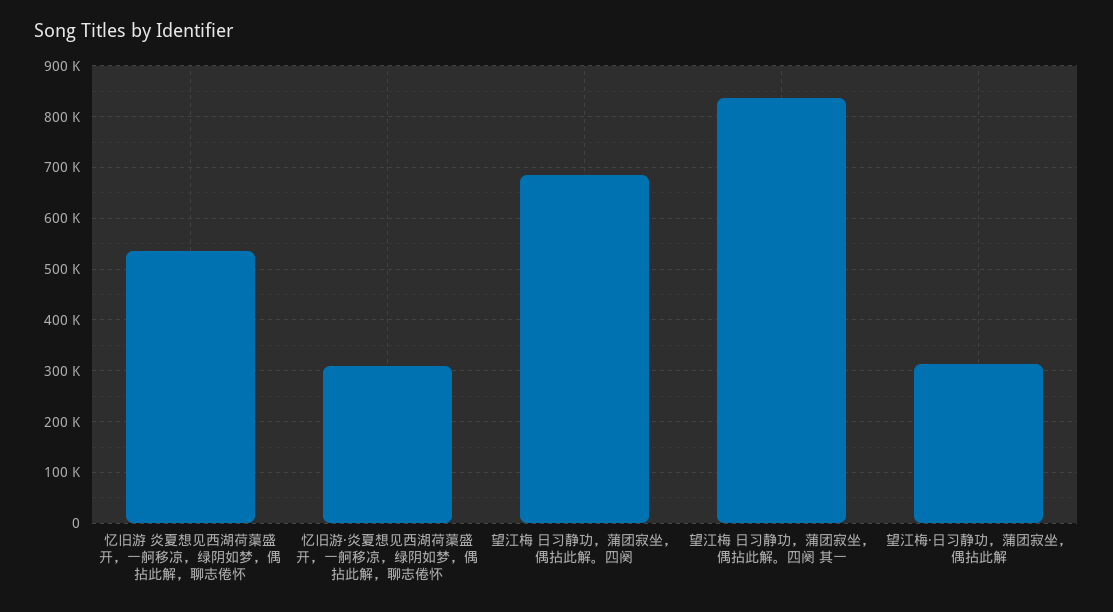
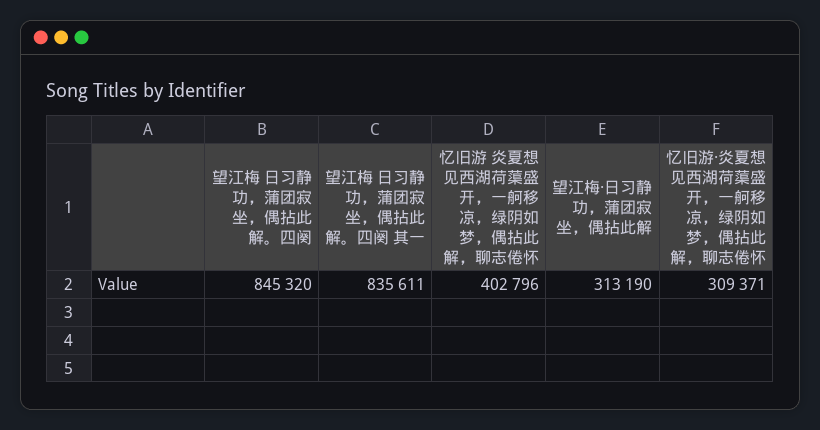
忆旧游 炎夏想见西湖荷蕖盛开，一舸移凉，绿阴如梦，偶拈此解，聊志倦怀: 540000 -> 402796
望江梅 日习静功，蒲团寂坐，偶拈此解。四阕: 680000 -> 845320

